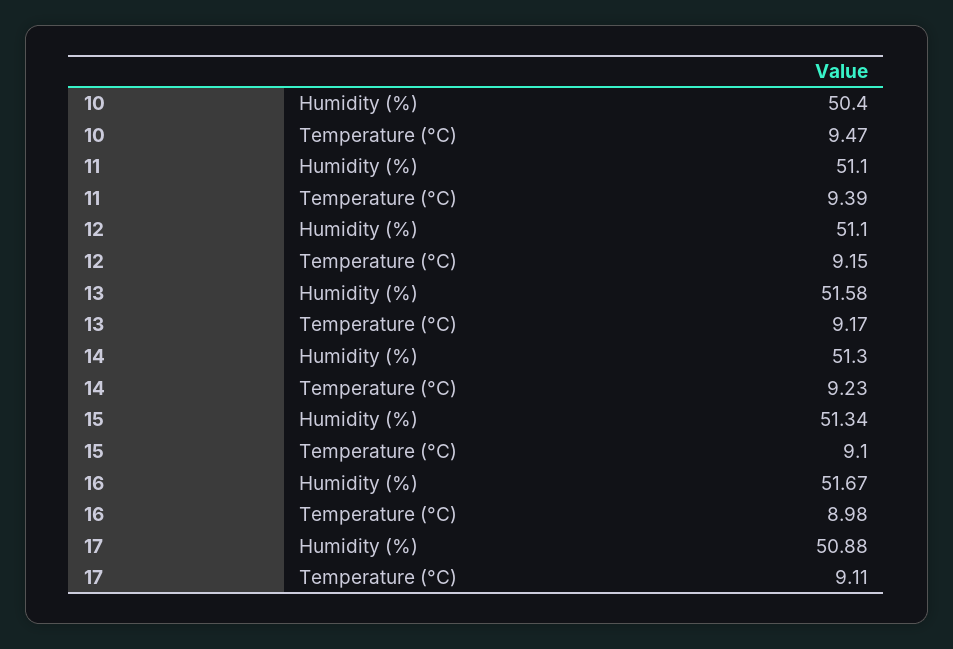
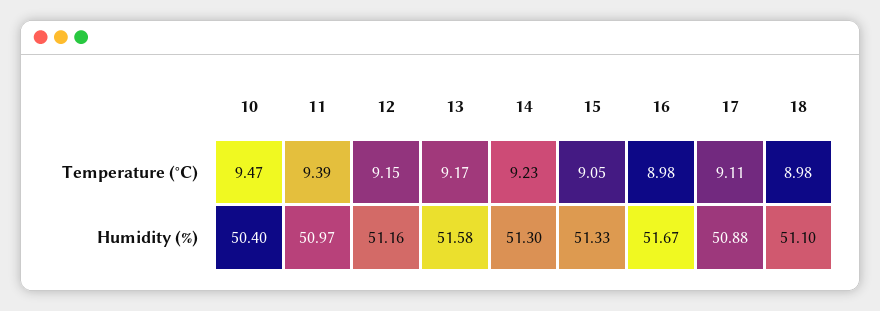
11, Humidity (%): 51.1 -> 50.97
12, Humidity (%): 51.1 -> 51.16
15, Humidity (%): 51.34 -> 51.33
15, Temperature (°C): 9.1 -> 9.05
18, Temperature (°C): none -> 8.98
18, Humidity (%): none -> 51.1

